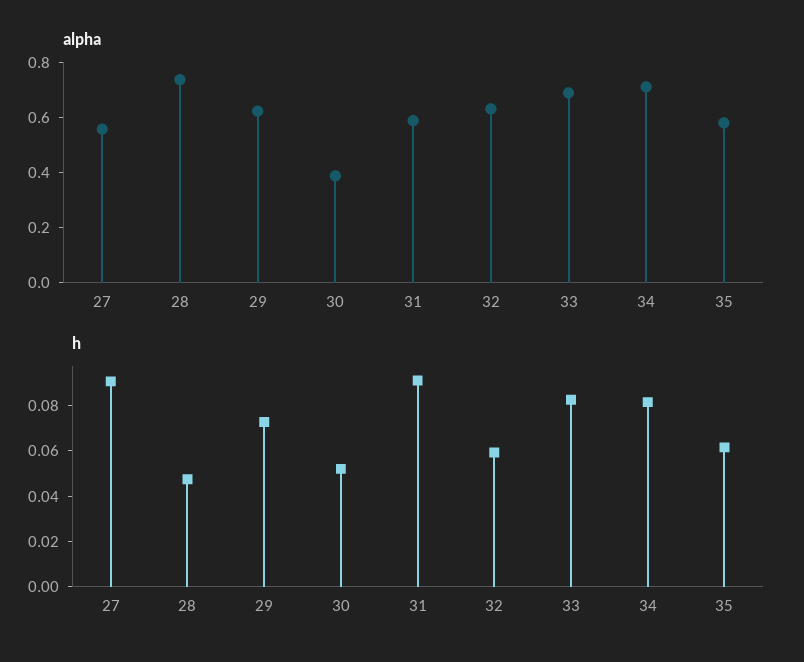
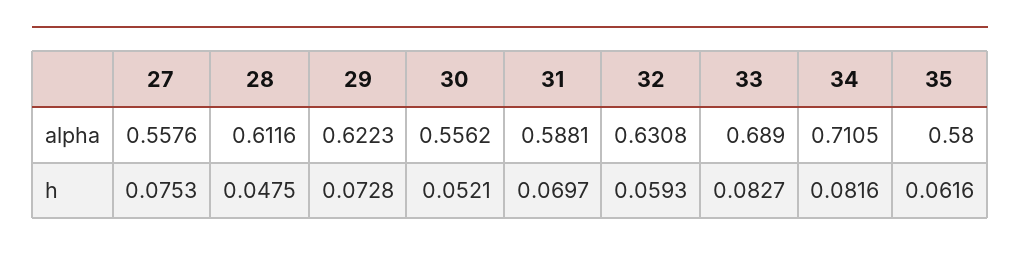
alpha, 28: 0.75 -> 0.6116
alpha, 30: 0.4 -> 0.5562
h, 27: 0.09 -> 0.0753
h, 31: 0.09 -> 0.0697

